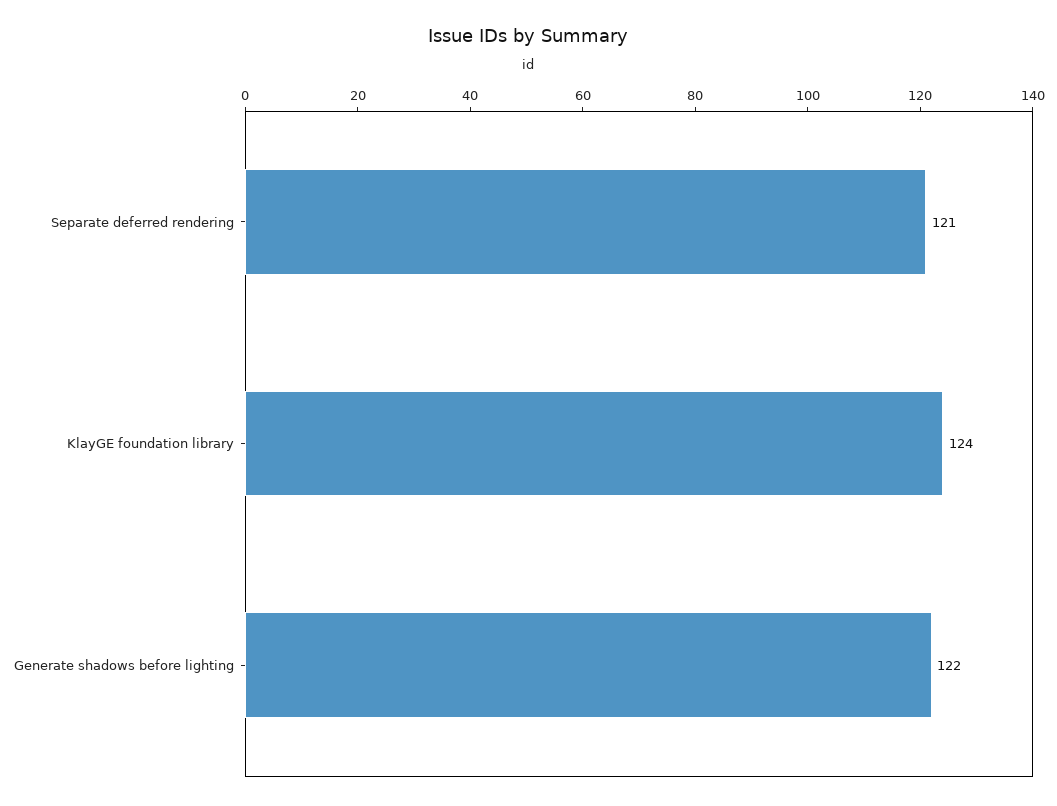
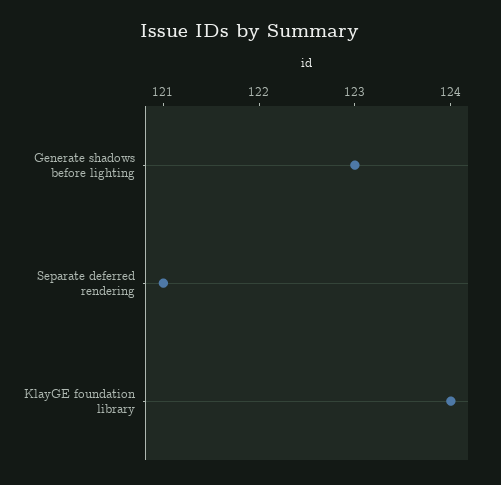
Generate shadows before lighting: 122 -> 123

